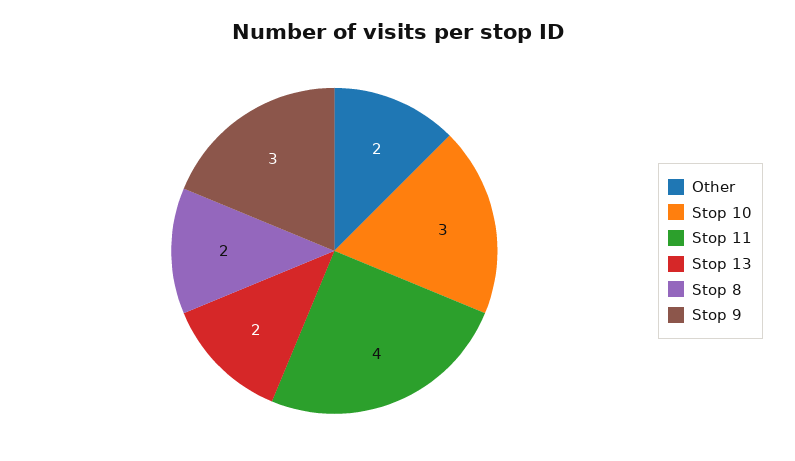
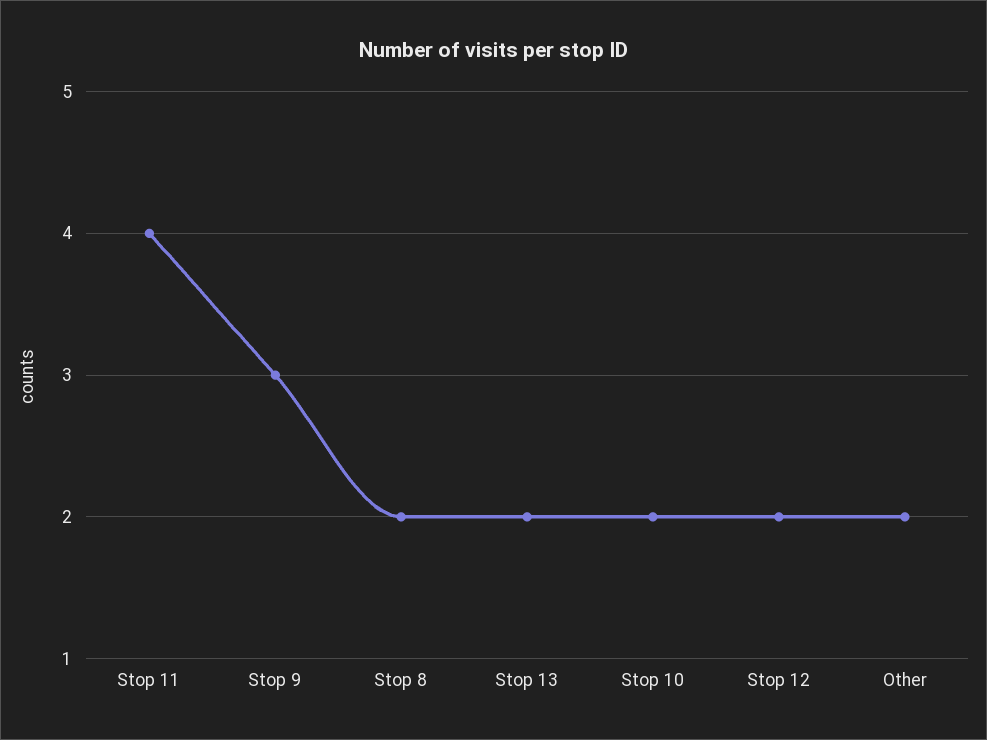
Stop 10: 3 -> 2
Stop 12: none -> 2

